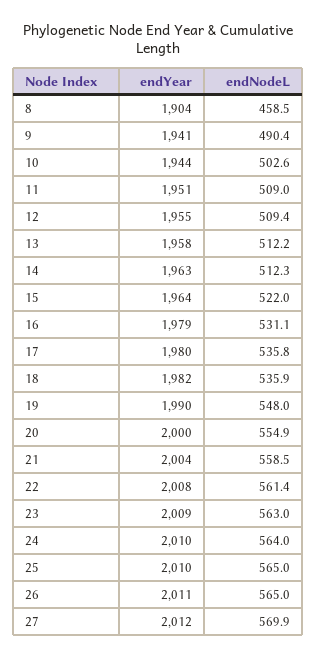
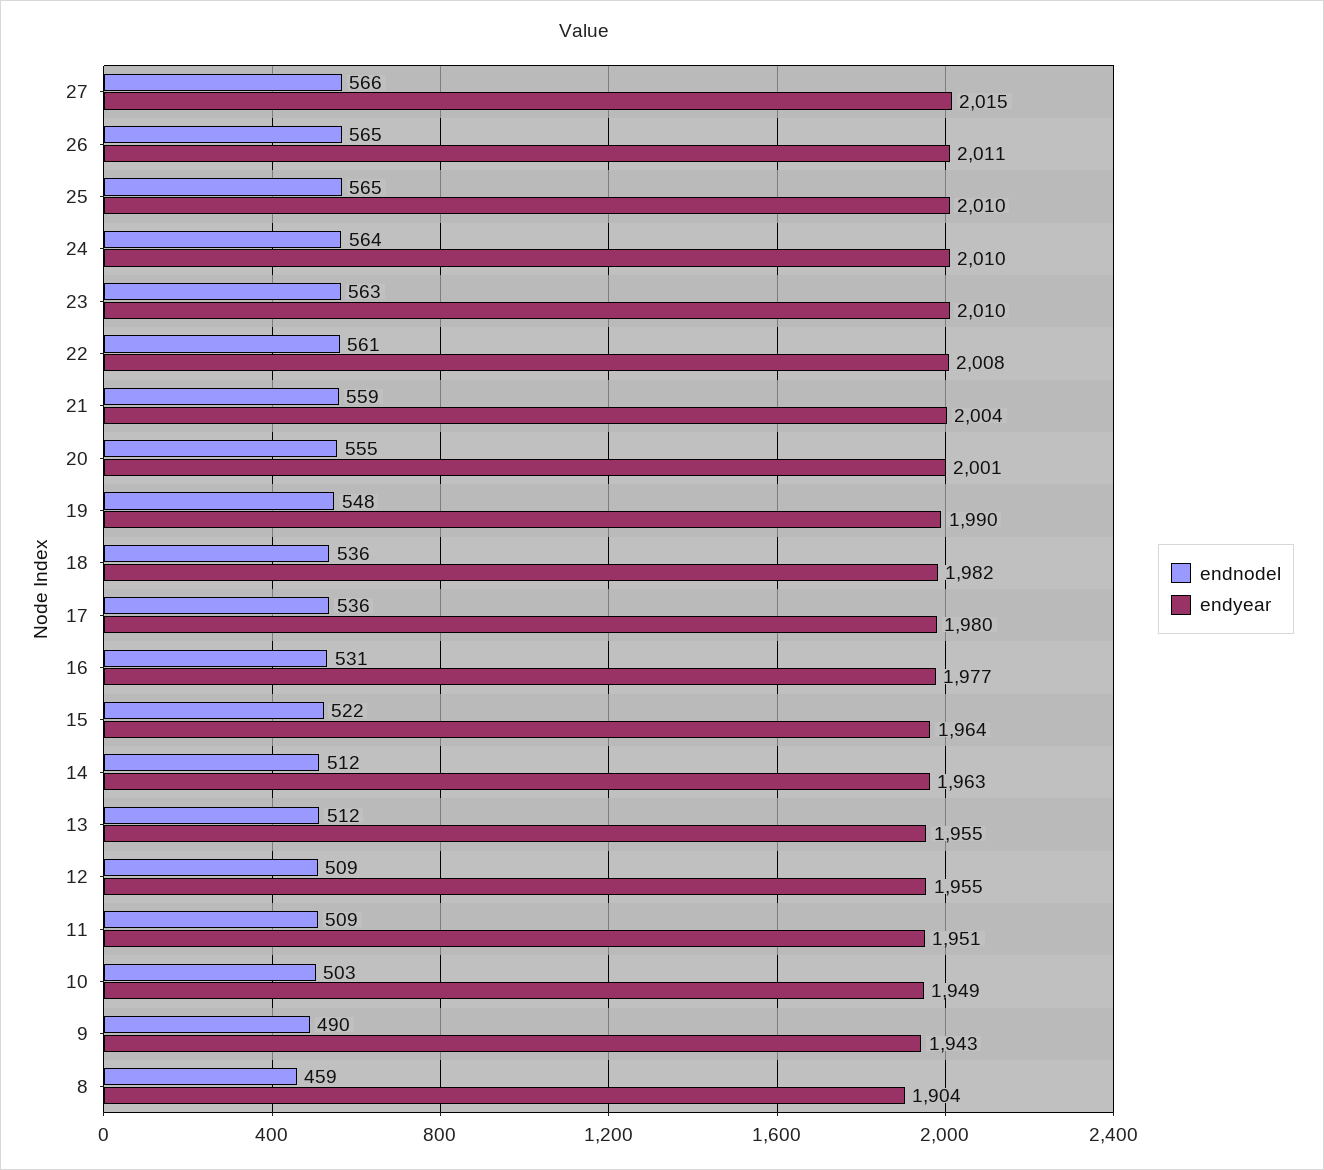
endYear, 9: 1941 -> 1943
endYear, 10: 1944 -> 1949
endYear, 13: 1958 -> 1955
endYear, 16: 1979 -> 1977
endYear, 20: 2000 -> 2001
endYear, 23: 2009 -> 2010
endYear, 27: 2012 -> 2015
endNodeL, 27: 569.9 -> 566

